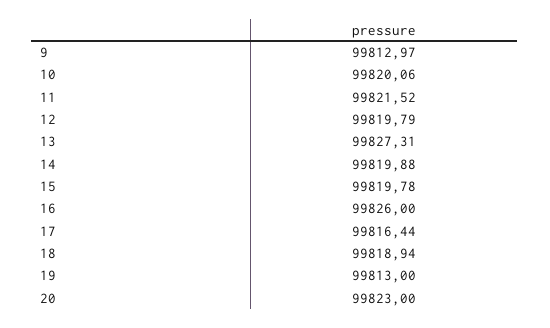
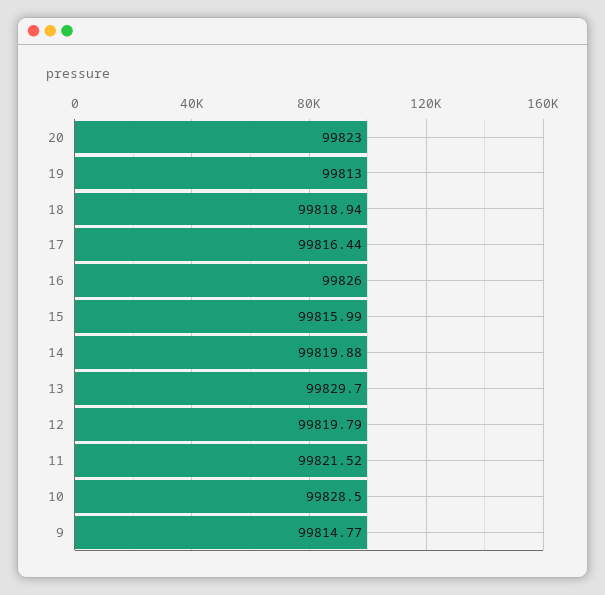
9: 99812.97 -> 99814.77
10: 99820.06 -> 99828.5
13: 99827.31 -> 99829.7
15: 99819.78 -> 99815.99

